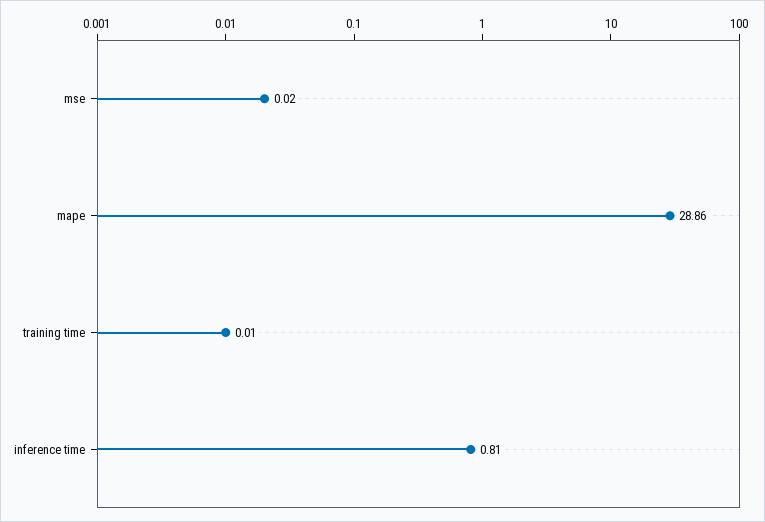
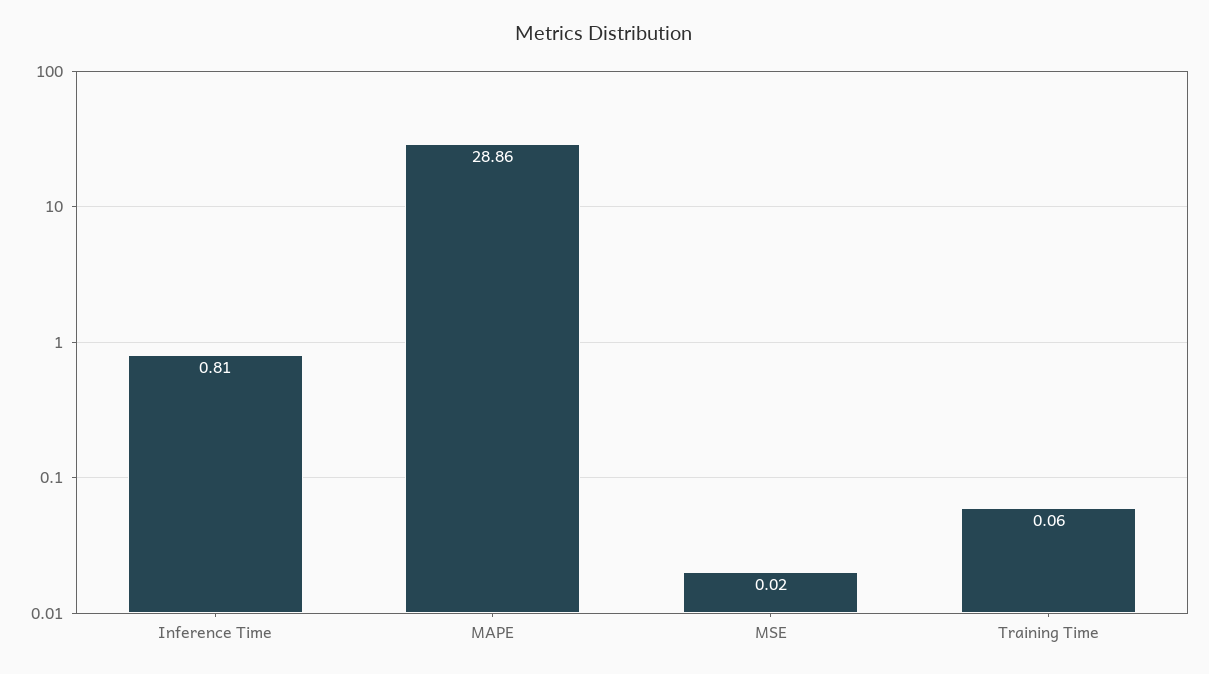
training time: 0.01 -> 0.06

